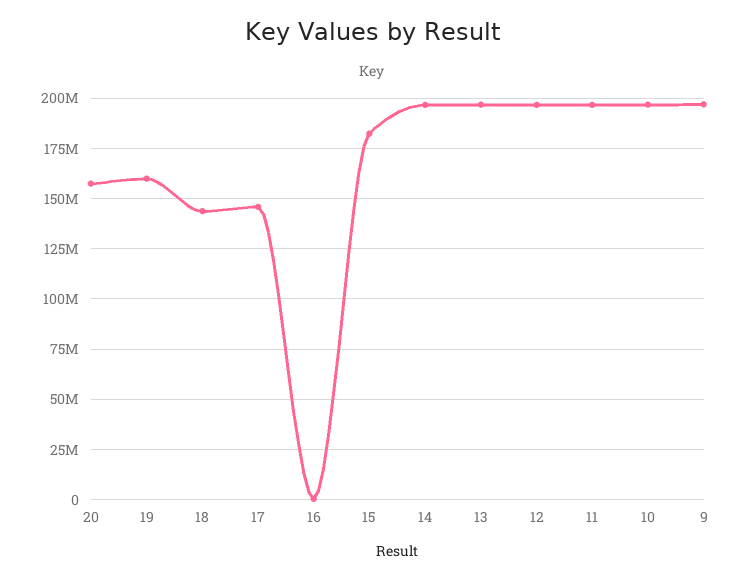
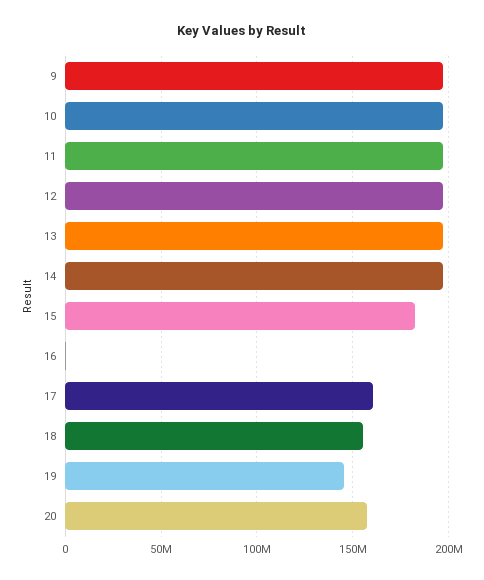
19: 160000000 -> 145000000
18: 145000000 -> 155000000
17: 145000000 -> 160000000

